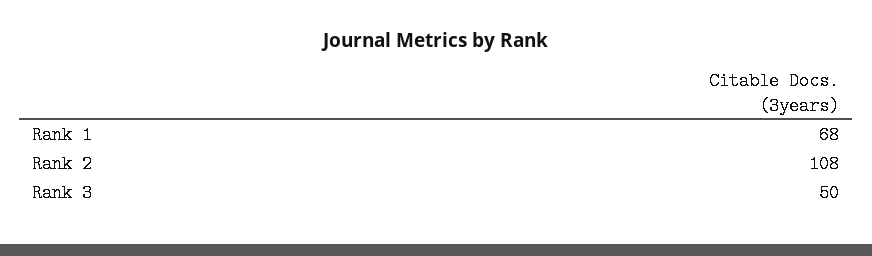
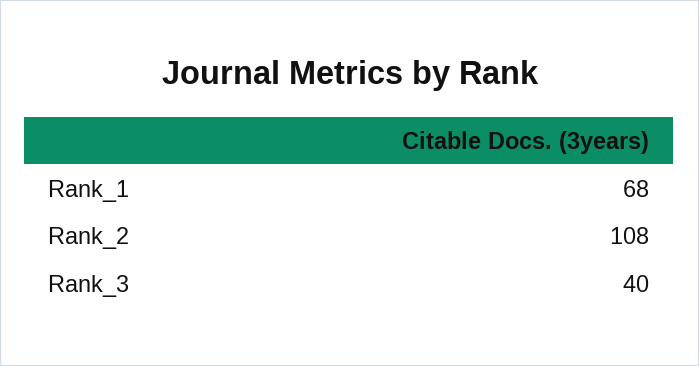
Rank 3: 50 -> 40

